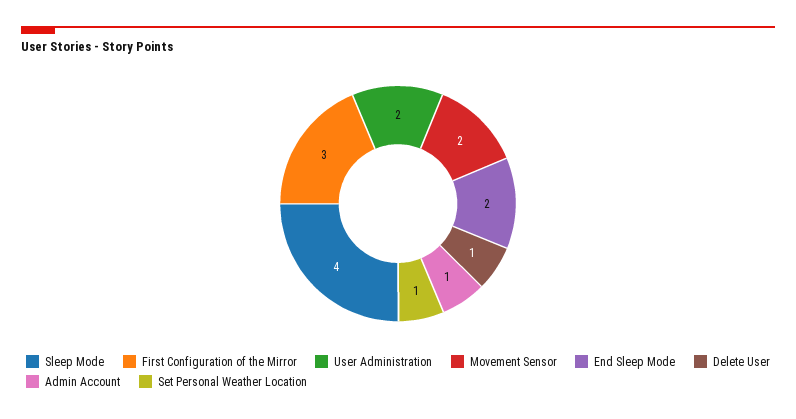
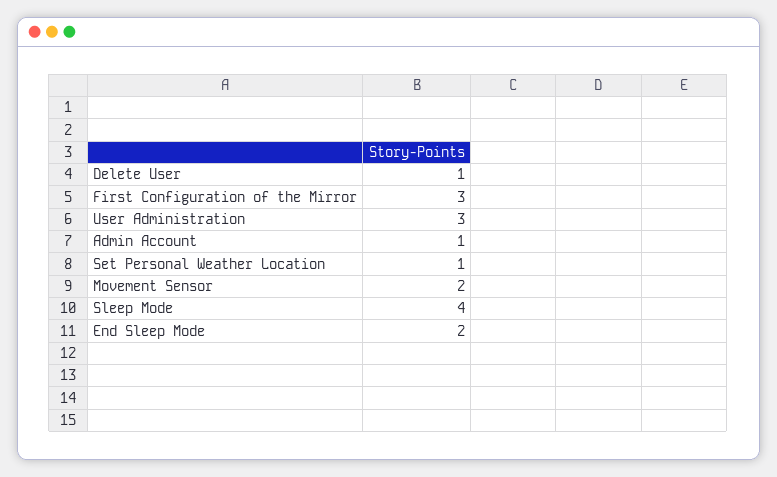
User Administration: 2 -> 3

